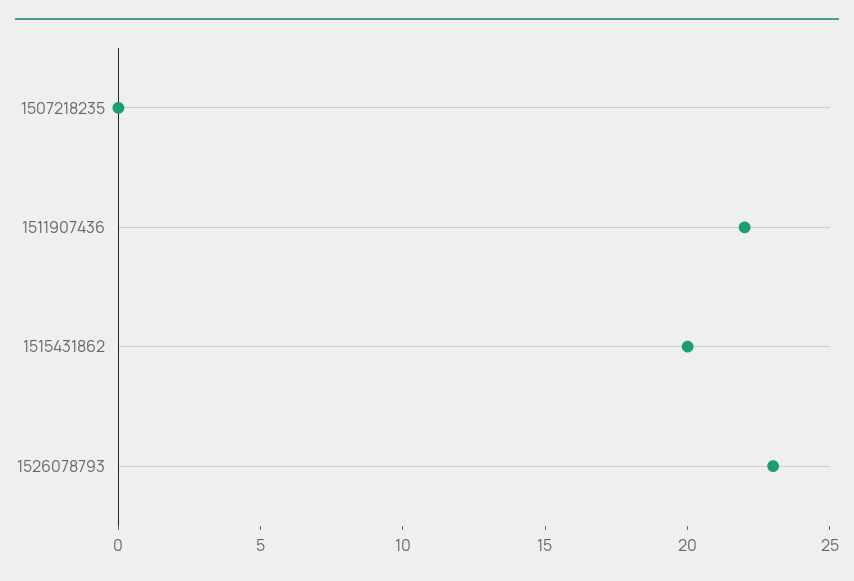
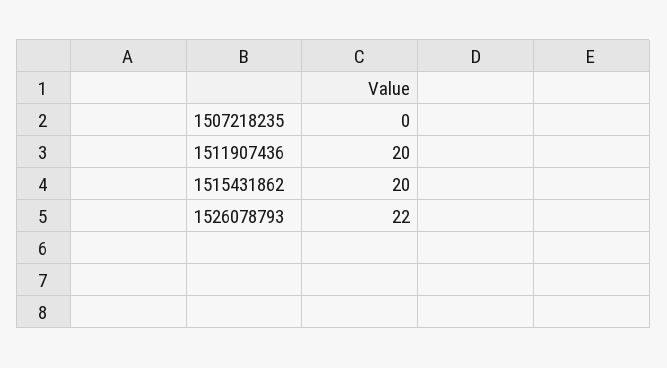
1511907436: 22 -> 20
1526078793: 23 -> 22

